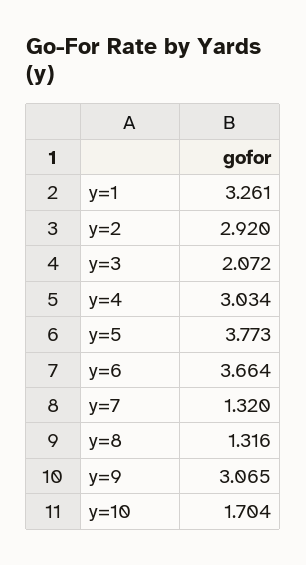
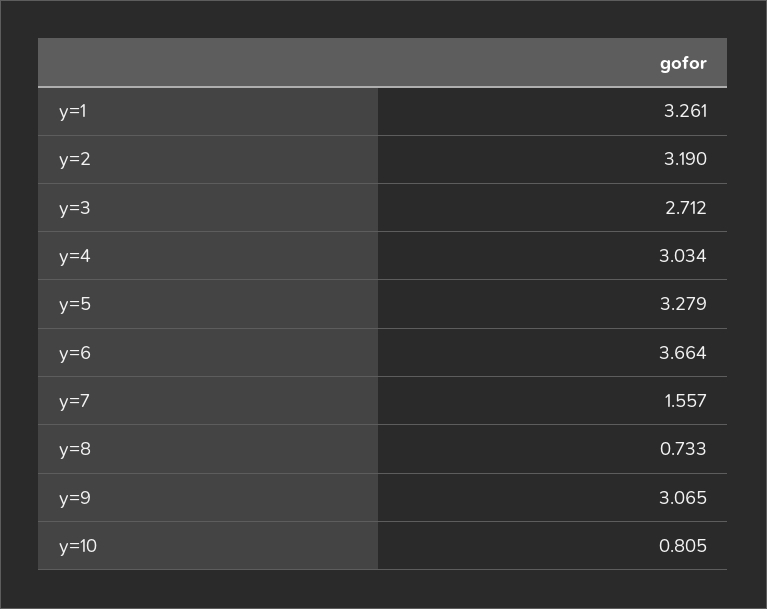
y=2: 2.92 -> 3.19
y=3: 2.072 -> 2.712
y=5: 3.773 -> 3.279
y=7: 1.32 -> 1.557
y=8: 1.316 -> 0.733
y=10: 1.704 -> 0.805

